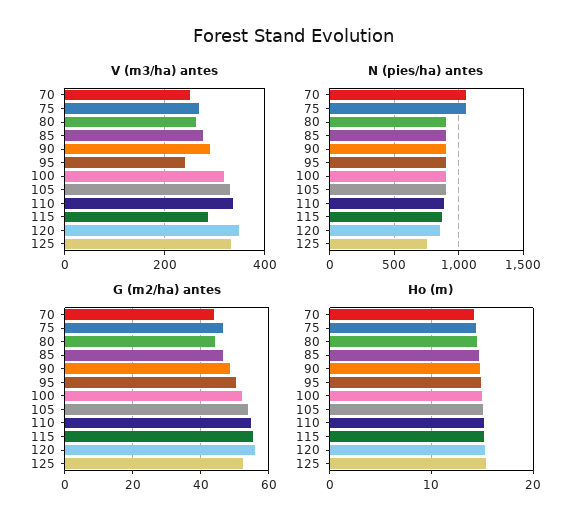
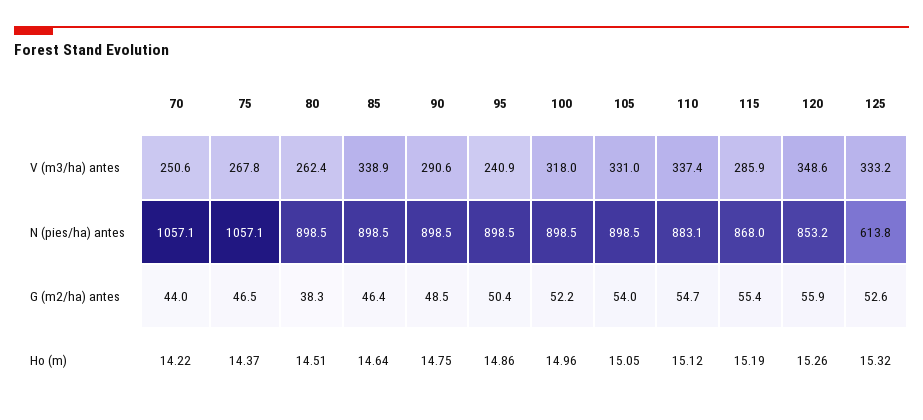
V (m3/ha) antes, 85: 280 -> 338.9
N (pies/ha) antes, 125: 750 -> 613.8
G (m2/ha) antes, 80: 44 -> 38.3

